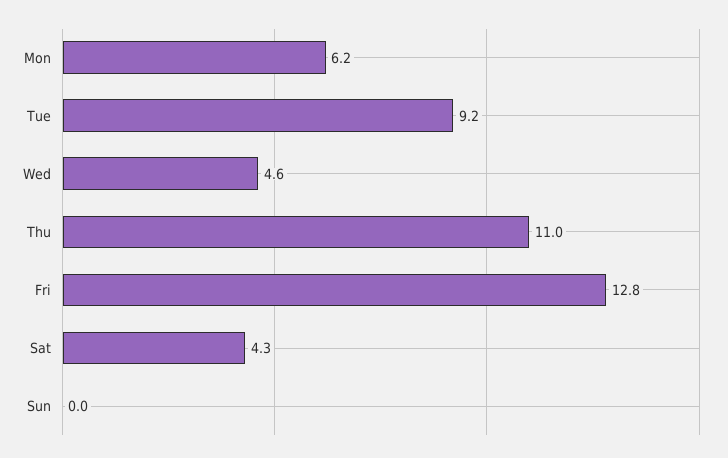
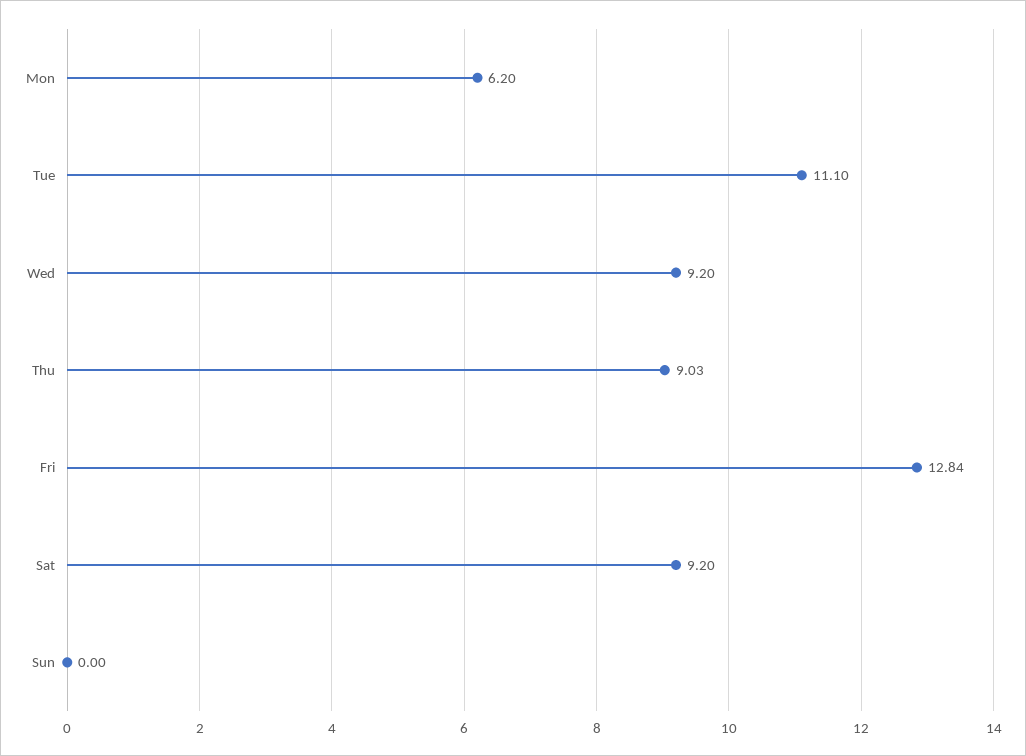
Tue: 9.2 -> 11.1
Wed: 4.6 -> 9.2
Thu: 11 -> 9.03
Sat: 4.3 -> 9.2

